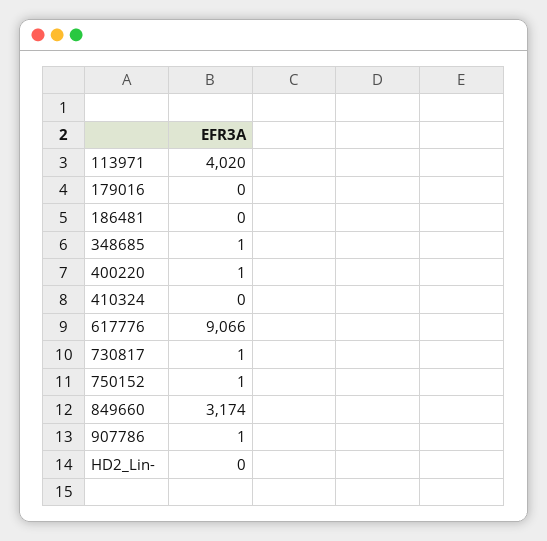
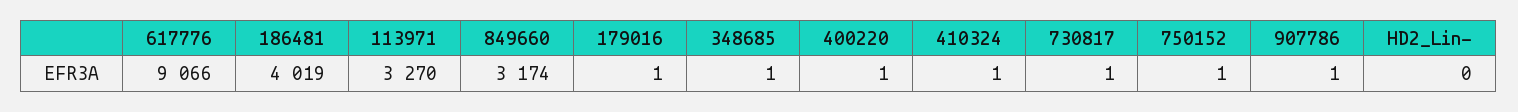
113971: 4020 -> 3270
179016: 0 -> 1
186481: 0 -> 4019
410324: 0 -> 1

